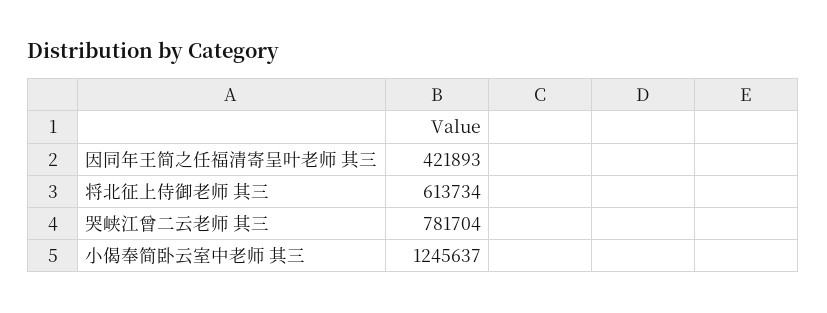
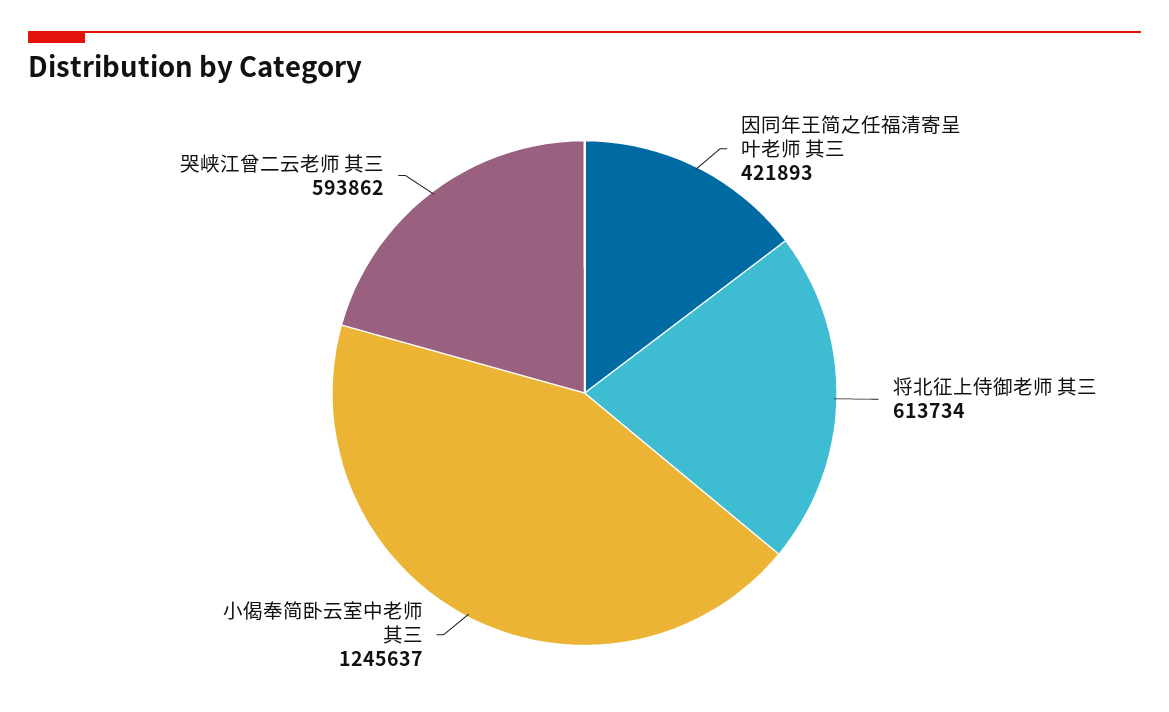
哭峡江曾二云老师 其三: 781704 -> 593862

